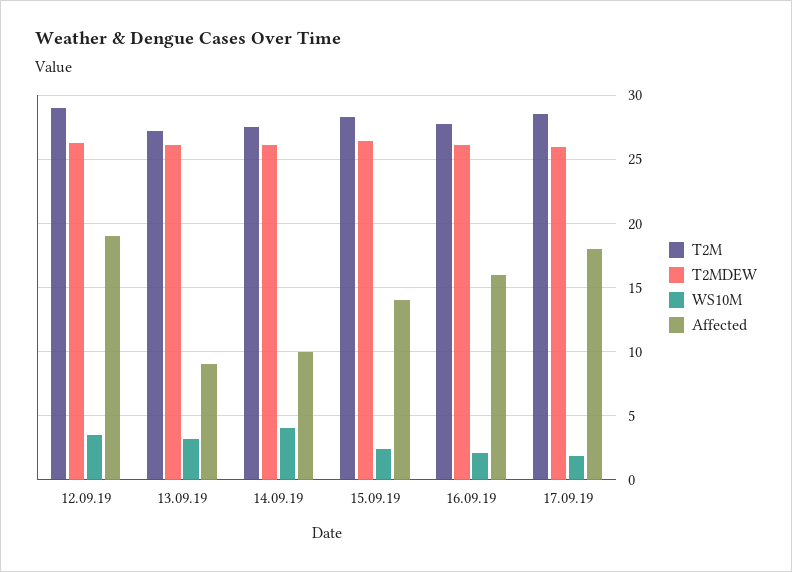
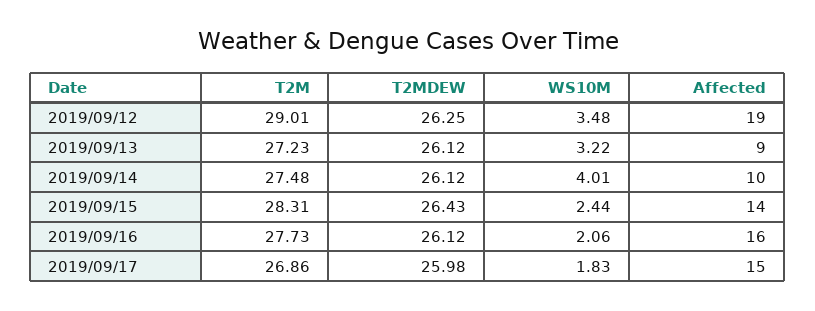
T2M, 17.09.19: 28.5 -> 26.86
Affected, 17.09.19: 18 -> 15

